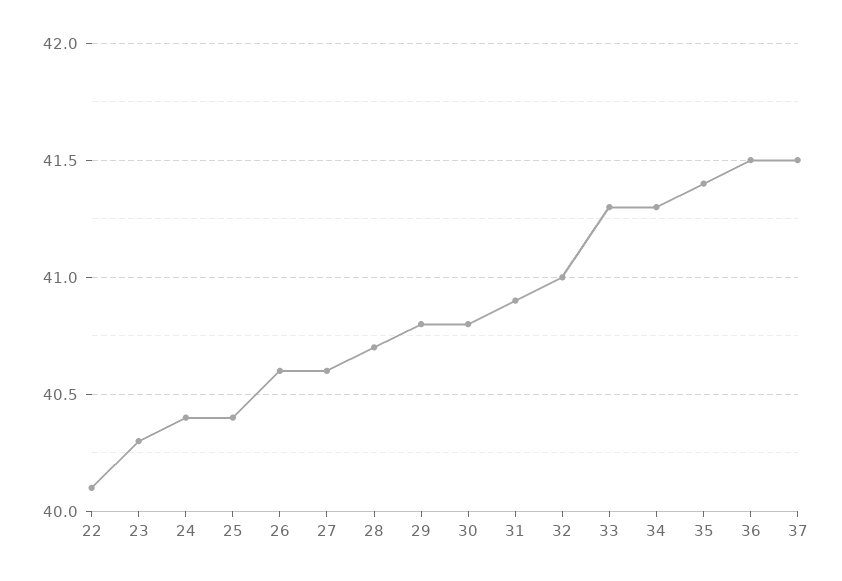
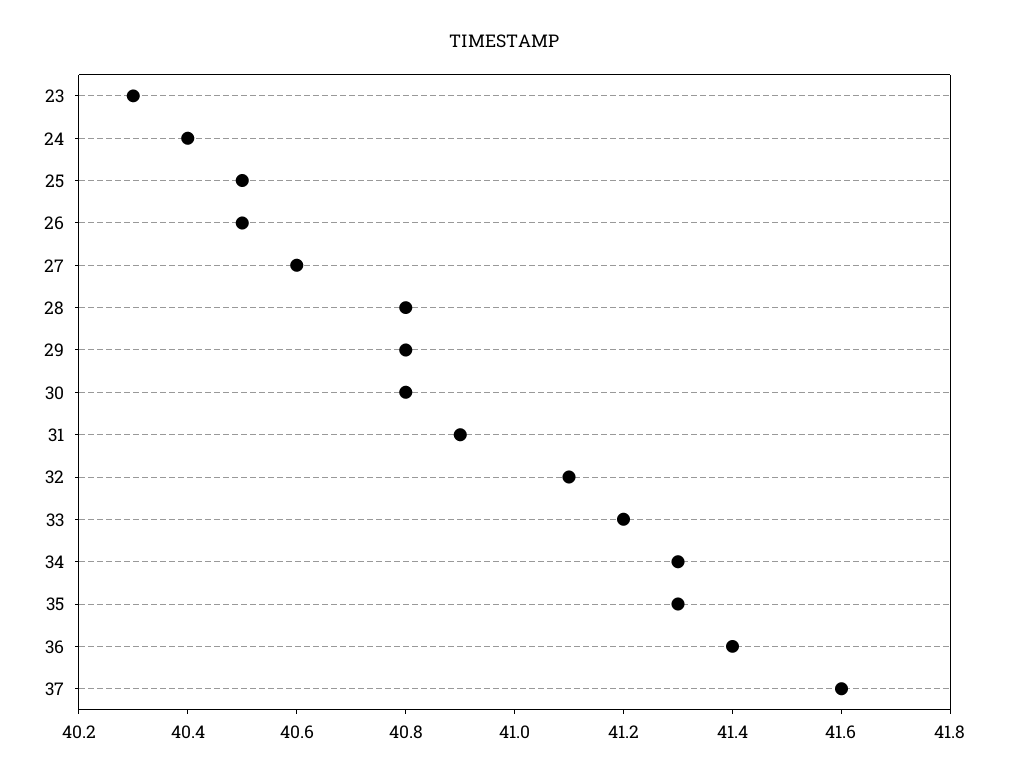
22: 40.1 -> none
25: 40.4 -> 40.5
26: 40.6 -> 40.5
28: 40.7 -> 40.8
32: 41 -> 41.1
33: 41.3 -> 41.2
35: 41.4 -> 41.3
36: 41.5 -> 41.4
37: 41.5 -> 41.6

